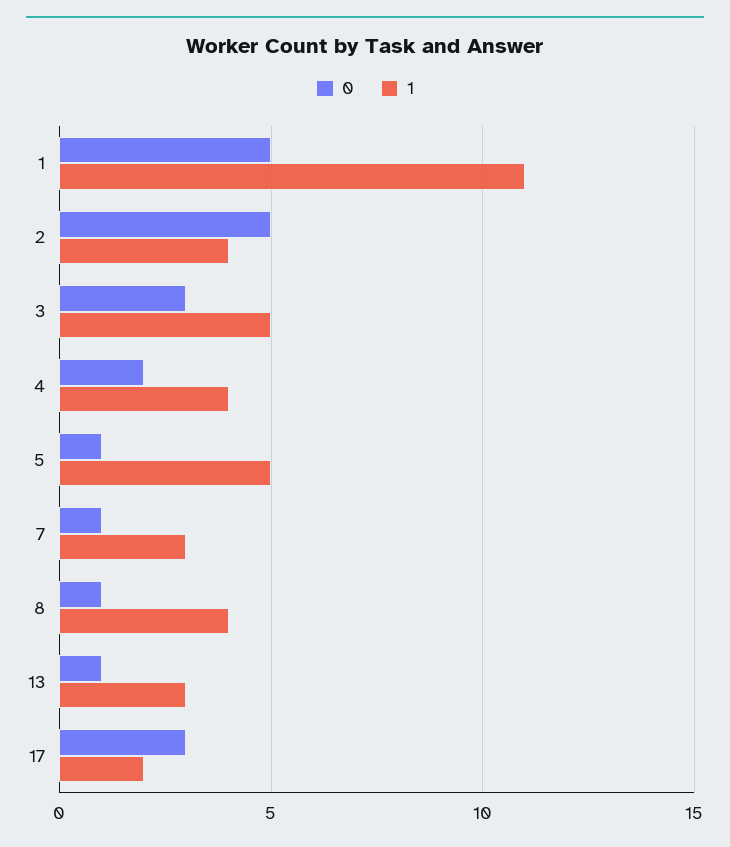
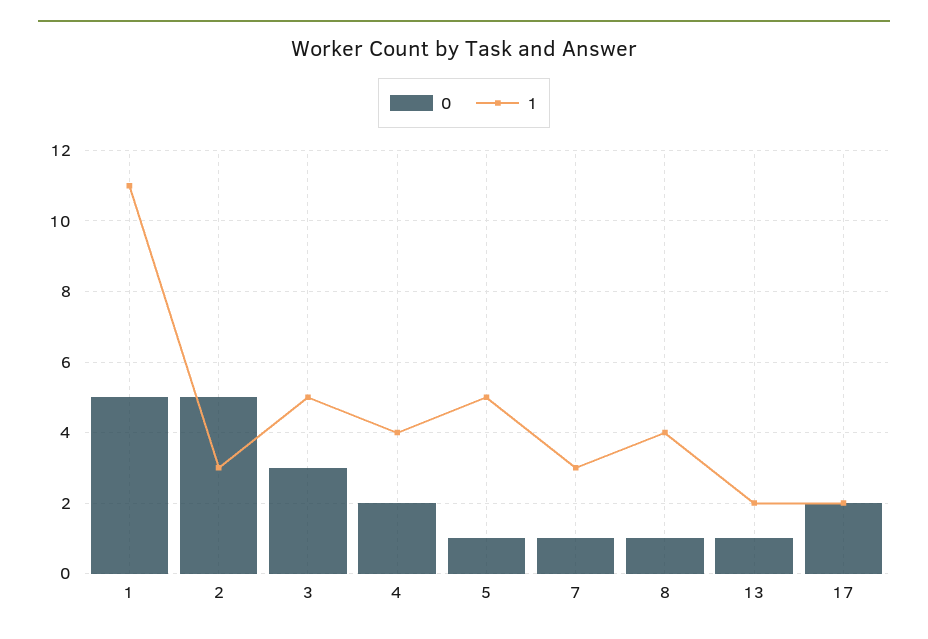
1, 2: 4 -> 3
1, 13: 3 -> 2
0, 17: 3 -> 2

